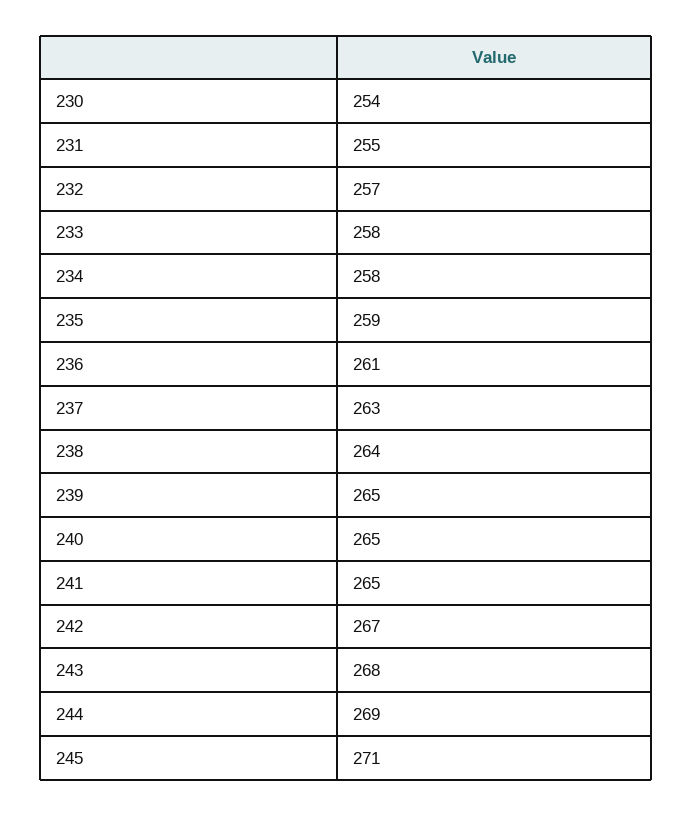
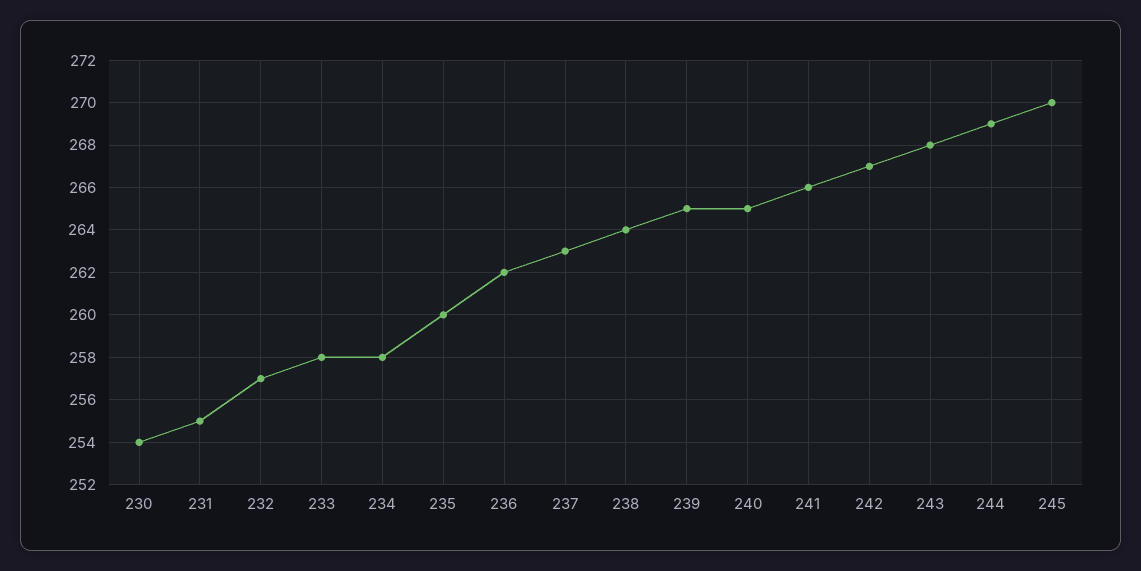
235: 259 -> 260
236: 261 -> 262
241: 265 -> 266
245: 271 -> 270

